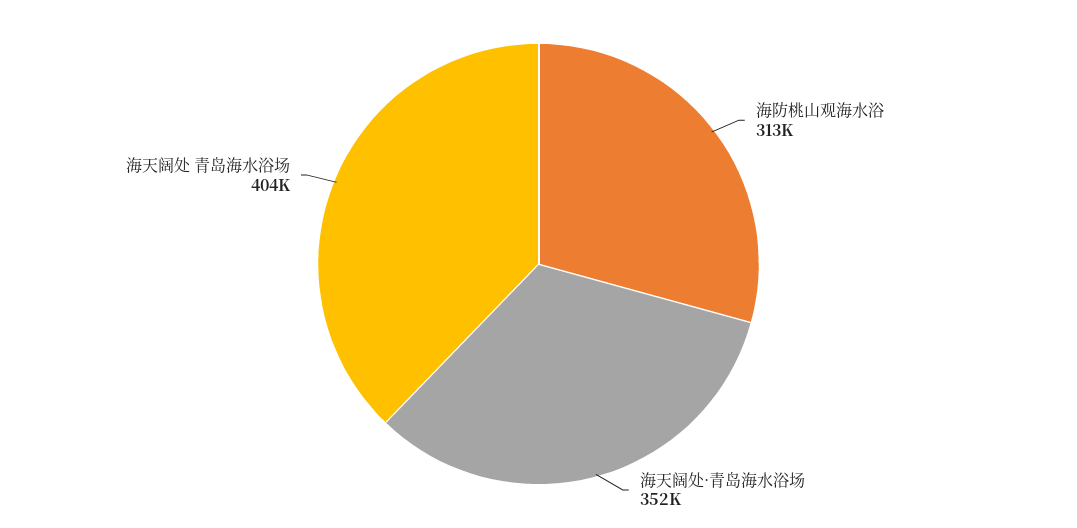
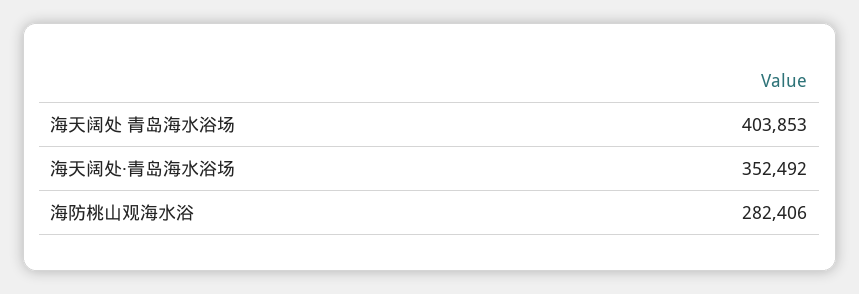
海防桃山观海水浴: 313000 -> 282406

